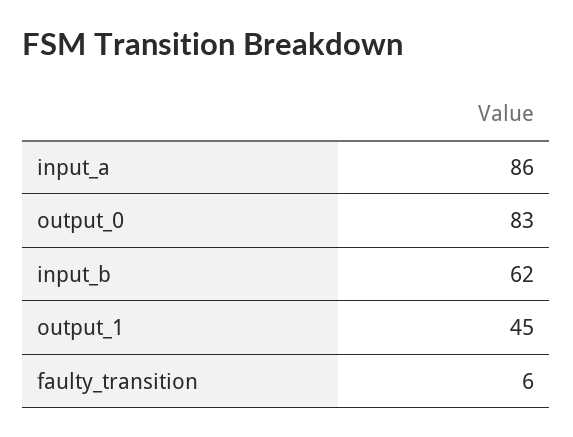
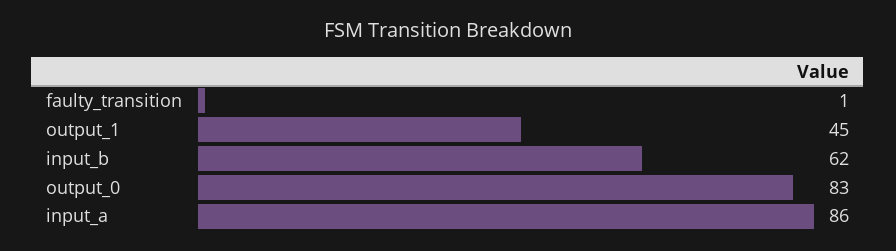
faulty_transition: 6 -> 1

